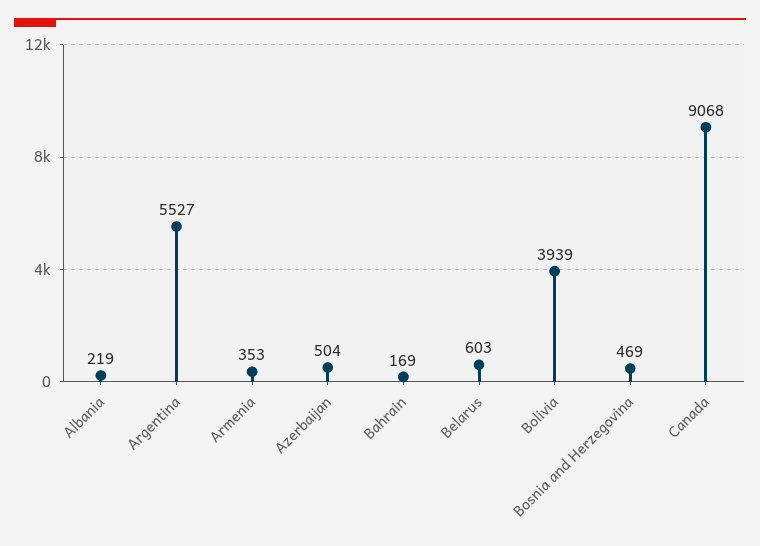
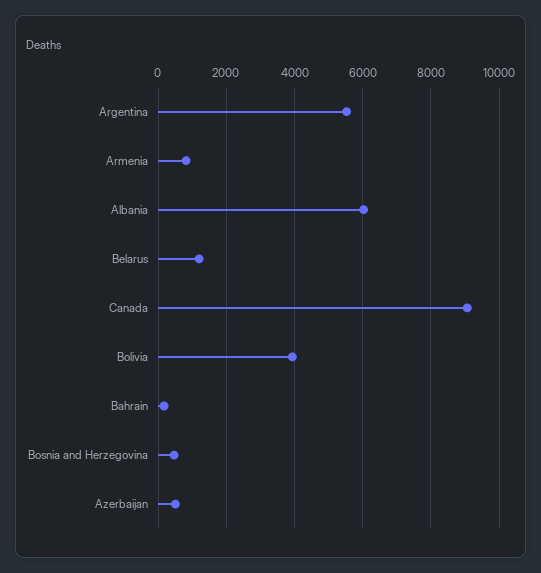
Albania: 219 -> 6000
Armenia: 353 -> 800
Belarus: 603 -> 1200

